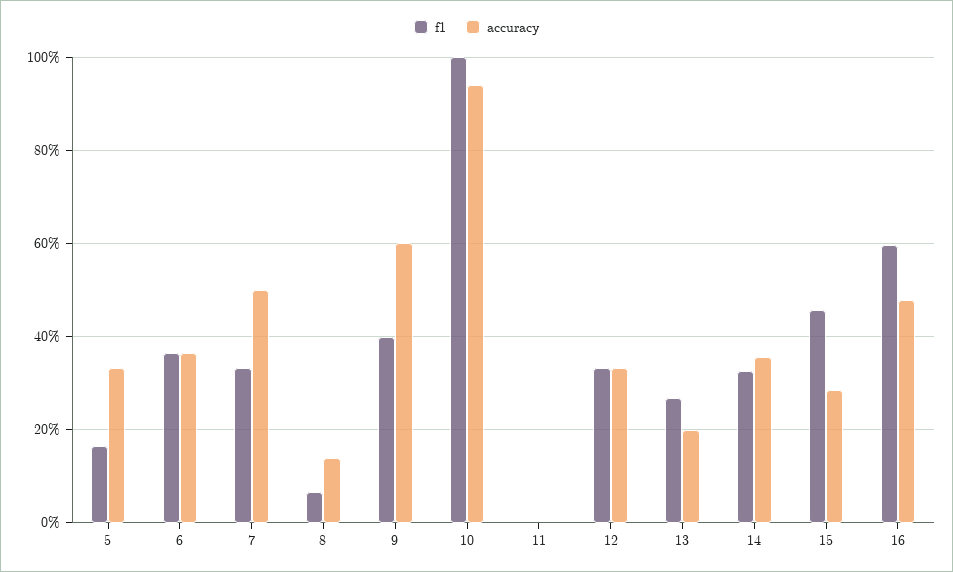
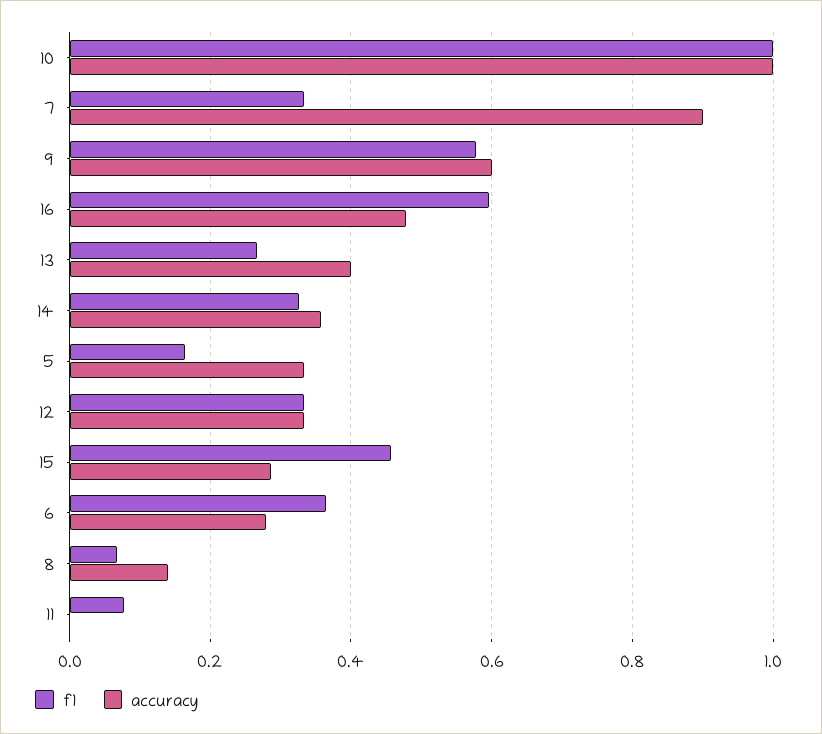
accuracy, 6: 0.36 -> 0.28
accuracy, 7: 0.5 -> 0.9
f1, 9: 0.4 -> 0.58
accuracy, 10: 0.94 -> 1
f1, 11: 0 -> 0.08
accuracy, 13: 0.2 -> 0.4

